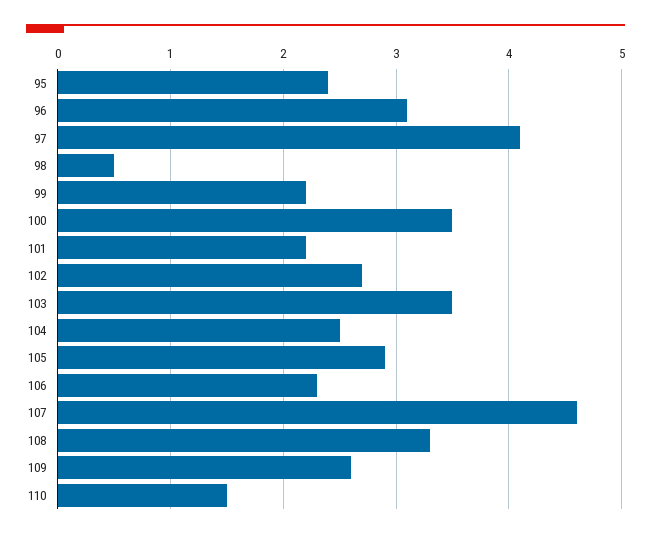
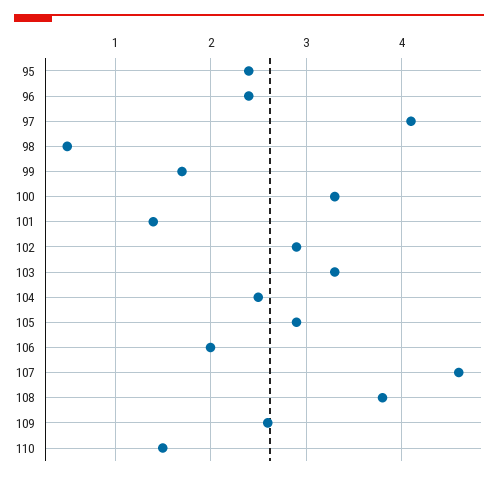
96: 3.1 -> 2.4
99: 2.2 -> 1.7
100: 3.5 -> 3.3
101: 2.2 -> 1.4
102: 2.7 -> 2.9
103: 3.5 -> 3.3
106: 2.3 -> 2
108: 3.3 -> 3.8

